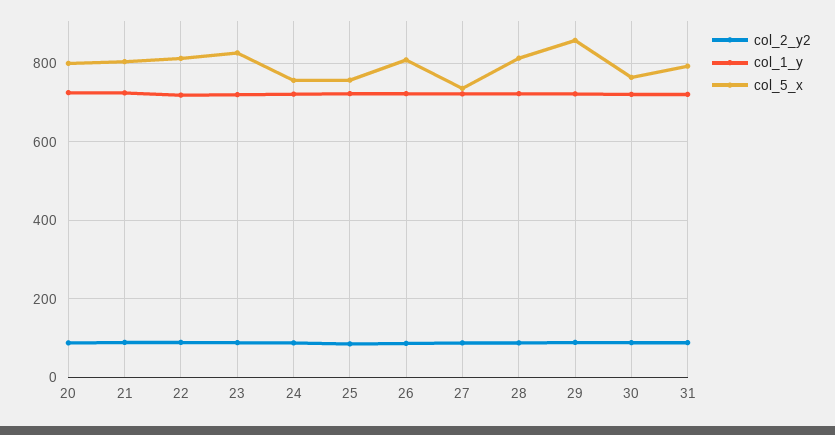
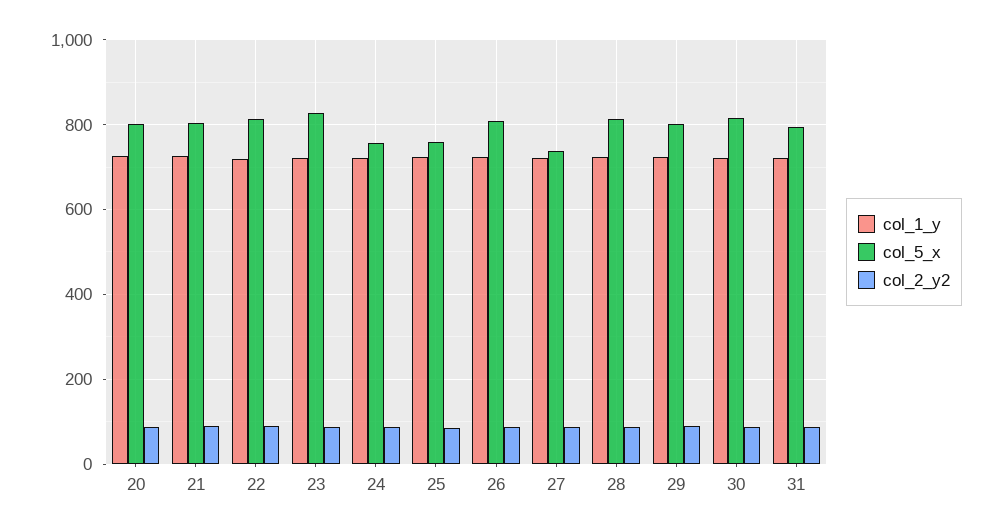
col_5_x, 29: 860 -> 800
col_5_x, 30: 760 -> 820

